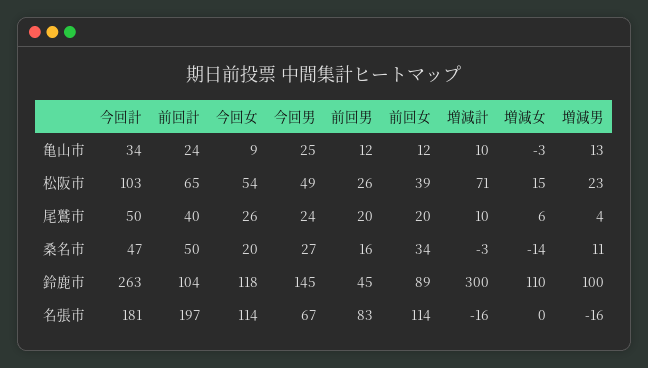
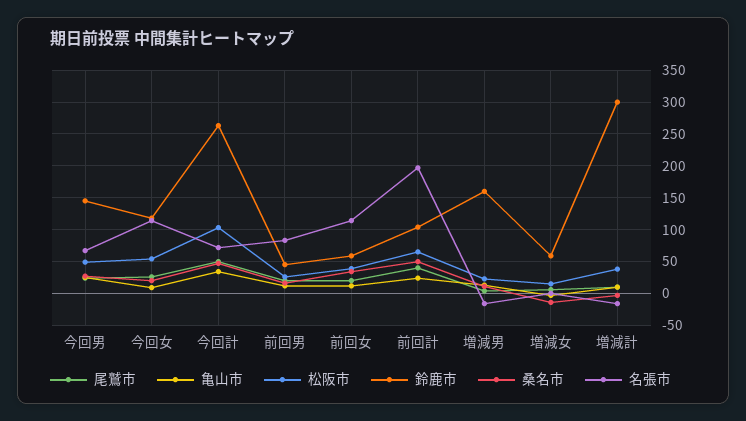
松阪市, 増減計: 71 -> 40
鈴鹿市, 前回女: 89 -> 60
鈴鹿市, 増減女: 110 -> 60
鈴鹿市, 増減男: 100 -> 160
名張市, 今回計: 181 -> 70

